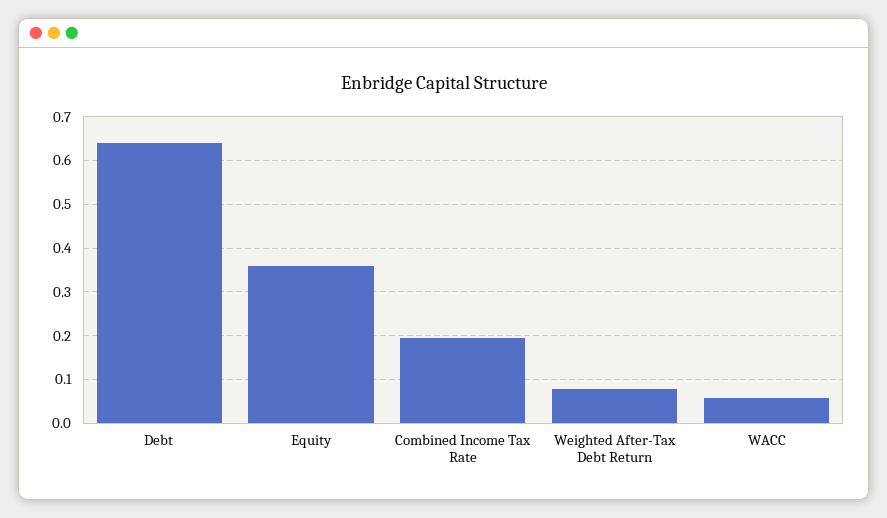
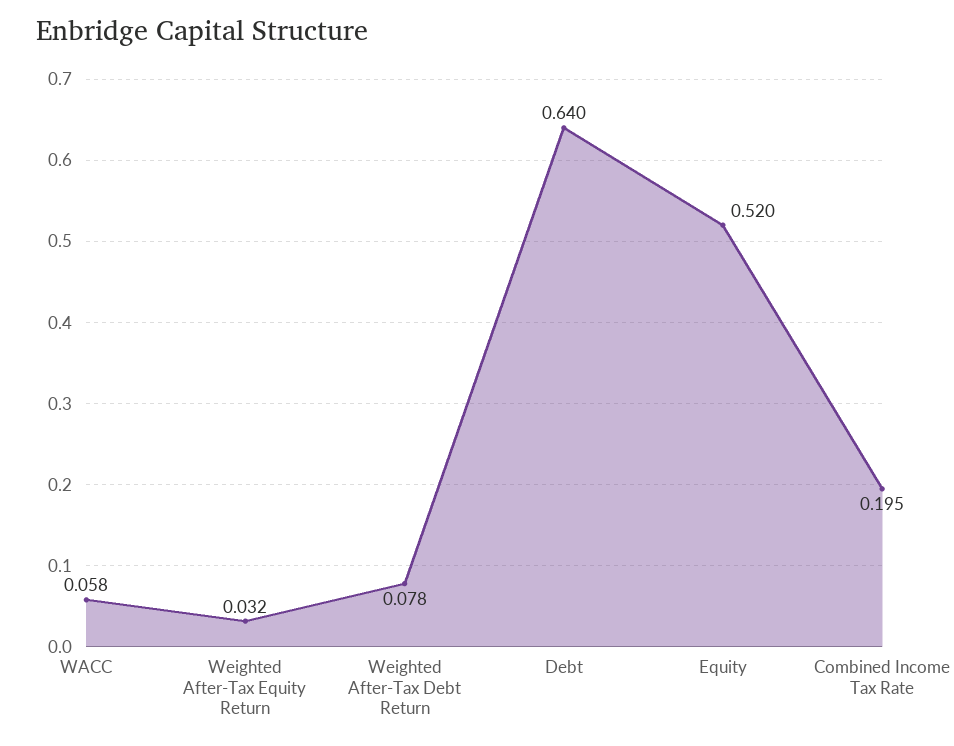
Equity: 0.36 -> 0.52
Weighted After-Tax Equity Return: none -> 0.032

